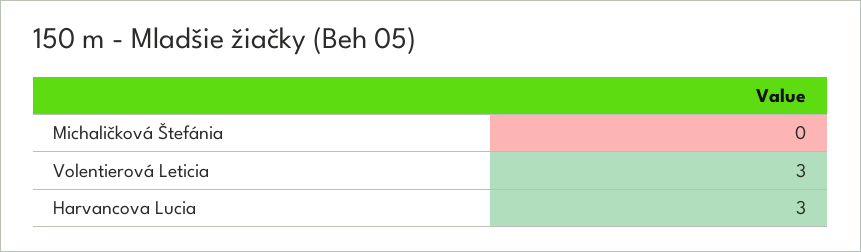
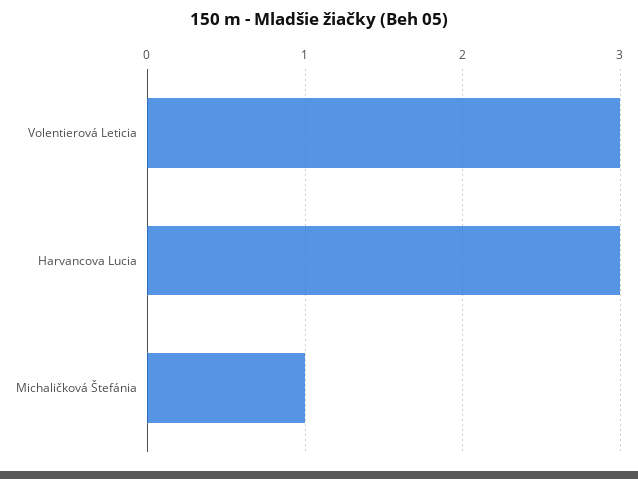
Michaličková Štefánia: 0 -> 1

